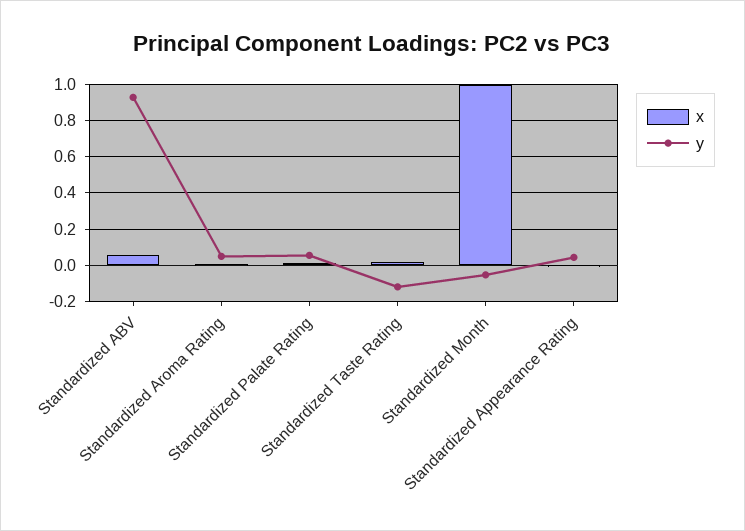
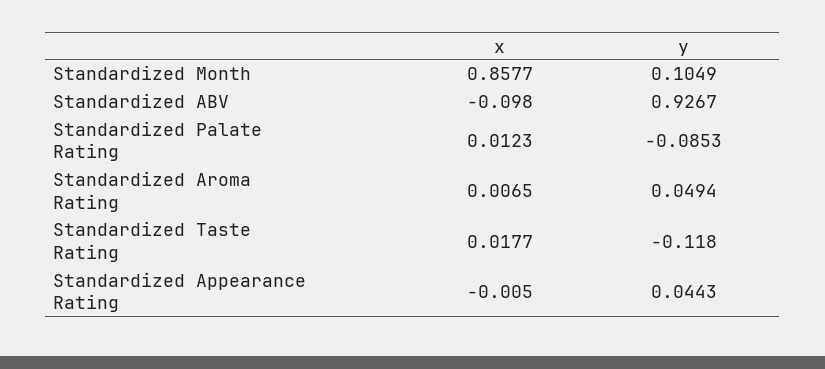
x, Standardized ABV: 0.05 -> -0.098
y, Standardized Palate Rating: 0.05 -> -0.0853
x, Standardized Month: 1 -> 0.8577
y, Standardized Month: -0.05 -> 0.1049

